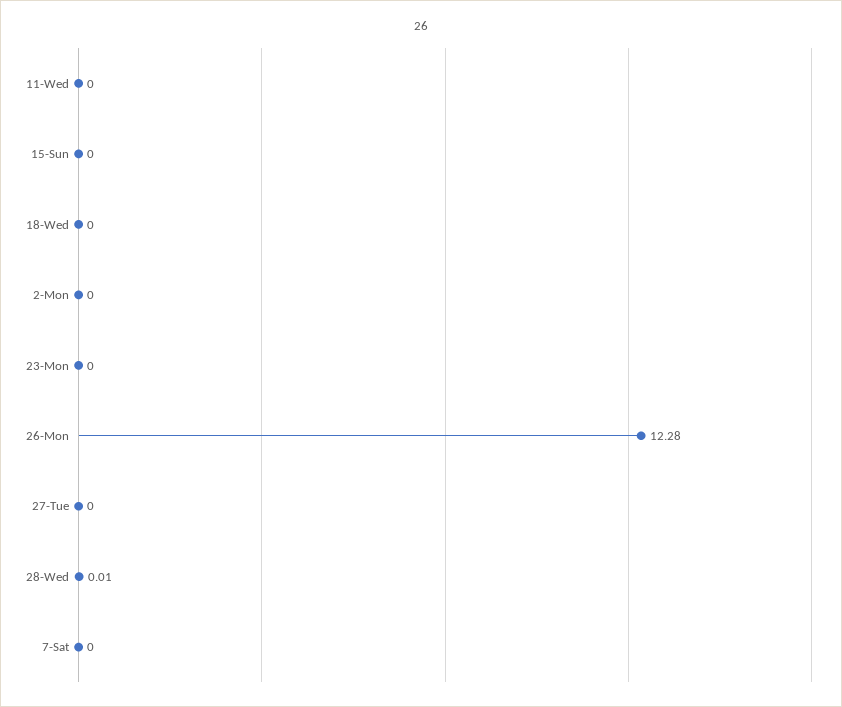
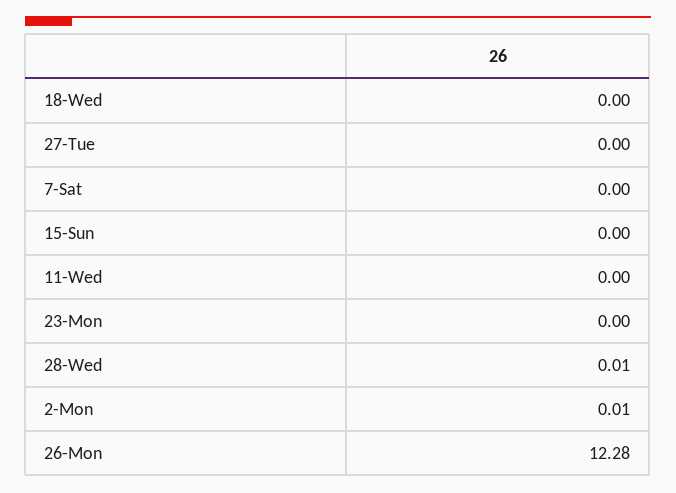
2-Mon: 0 -> 0.01

